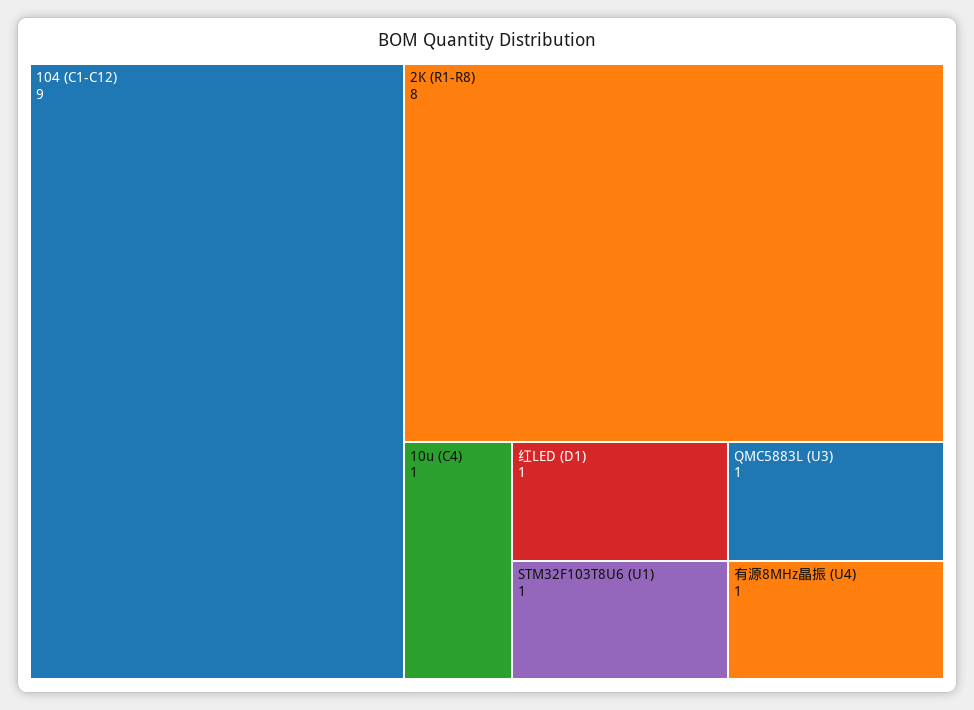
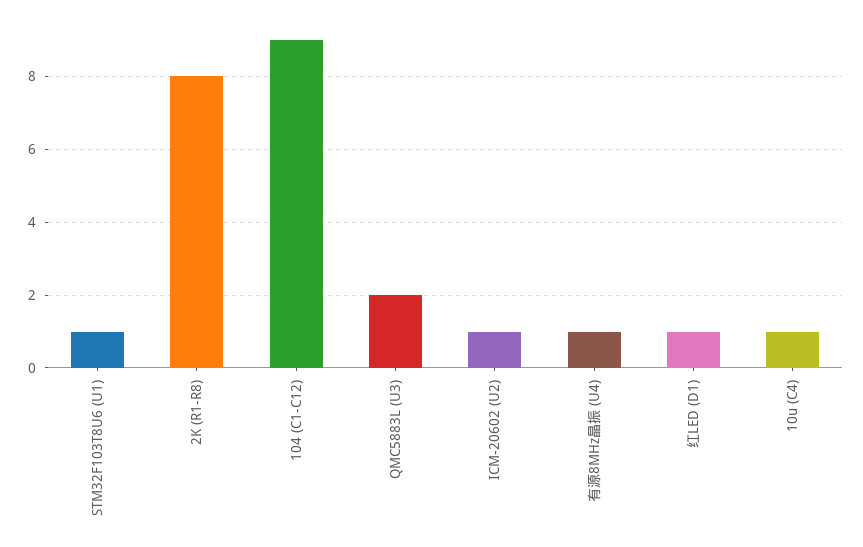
QMC5883L (U3): 1 -> 2
ICM-20602 (U2): none -> 1

